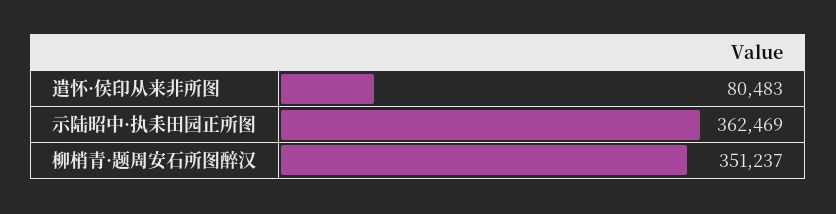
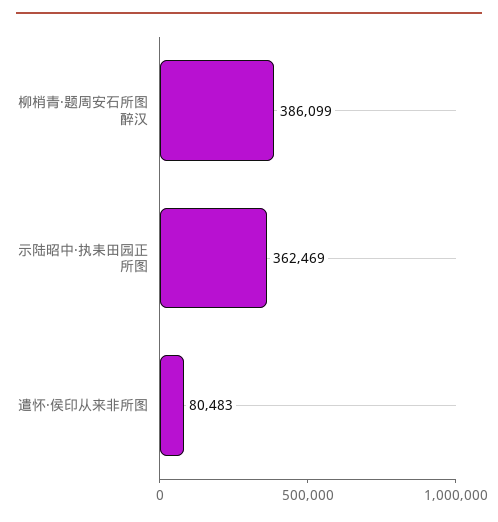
柳梢青·题周安石所图醉汉: 351237 -> 386099

